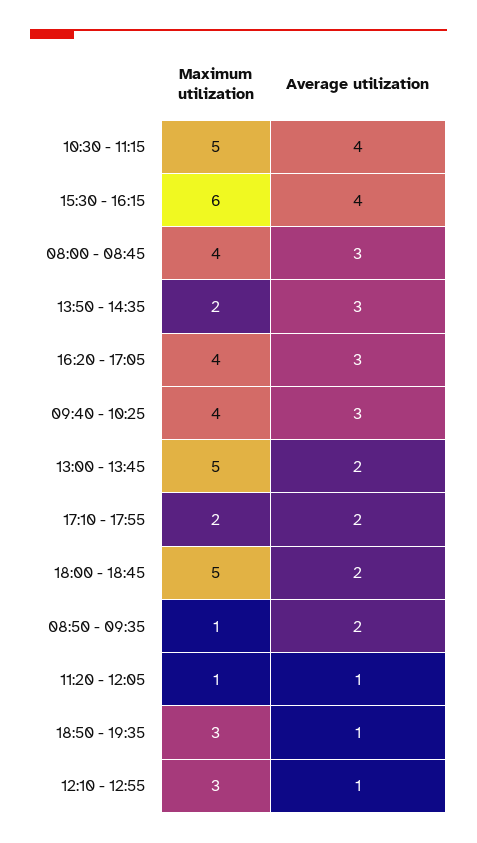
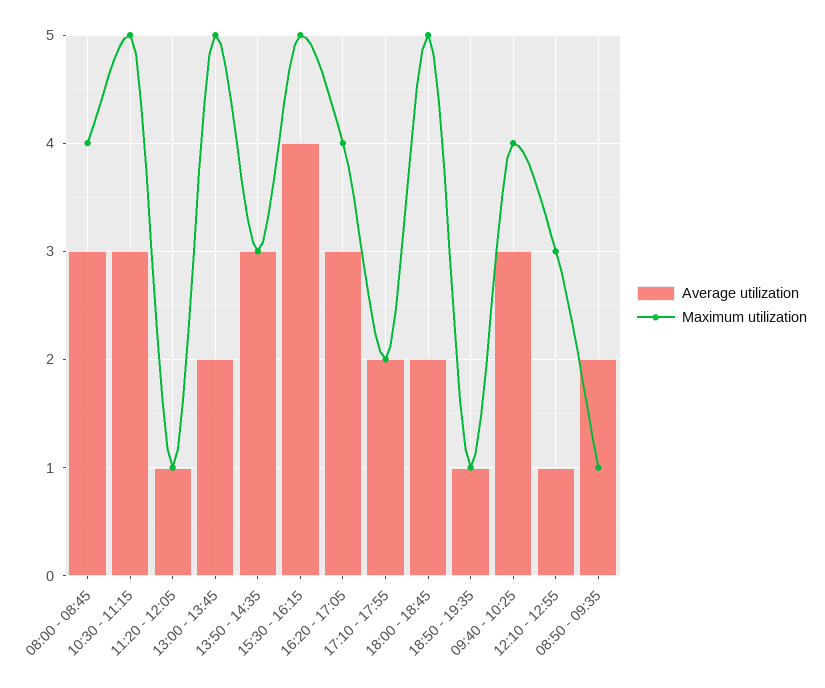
Average utilization, 10:30 - 11:15: 4 -> 3
Maximum utilization, 15:30 - 16:15: 6 -> 5
Maximum utilization, 13:50 - 14:35: 2 -> 3
Maximum utilization, 18:50 - 19:35: 3 -> 1

